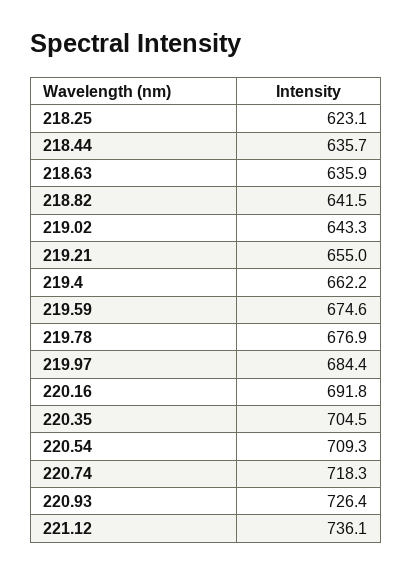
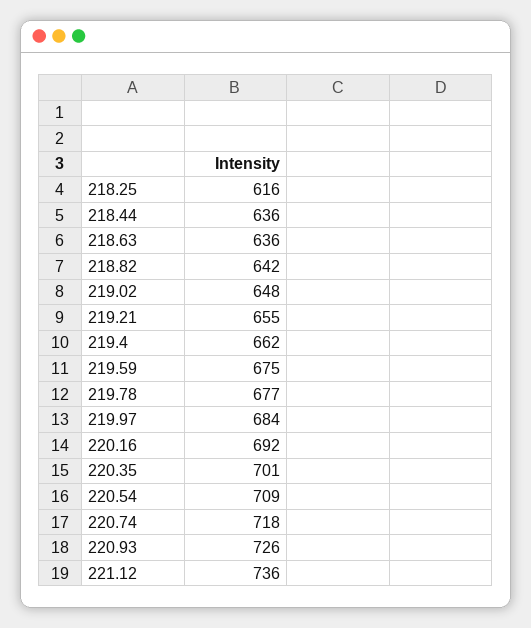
218.25: 623.1 -> 616
219.02: 643.3 -> 648
220.35: 704.5 -> 701

